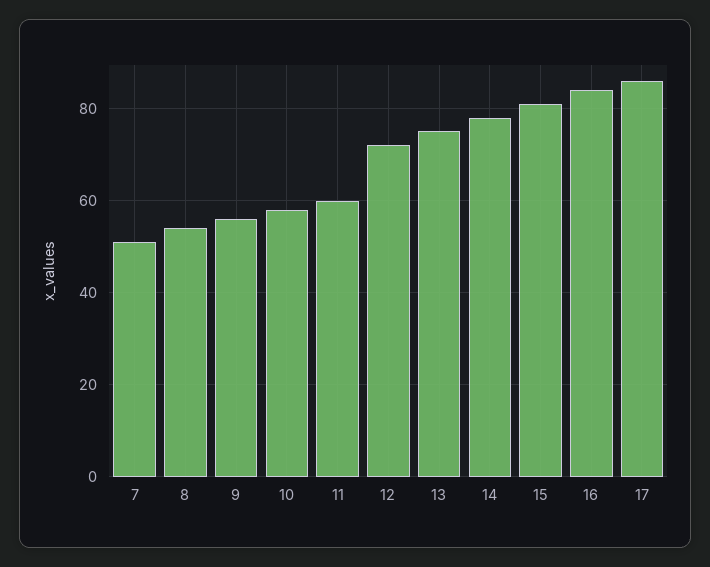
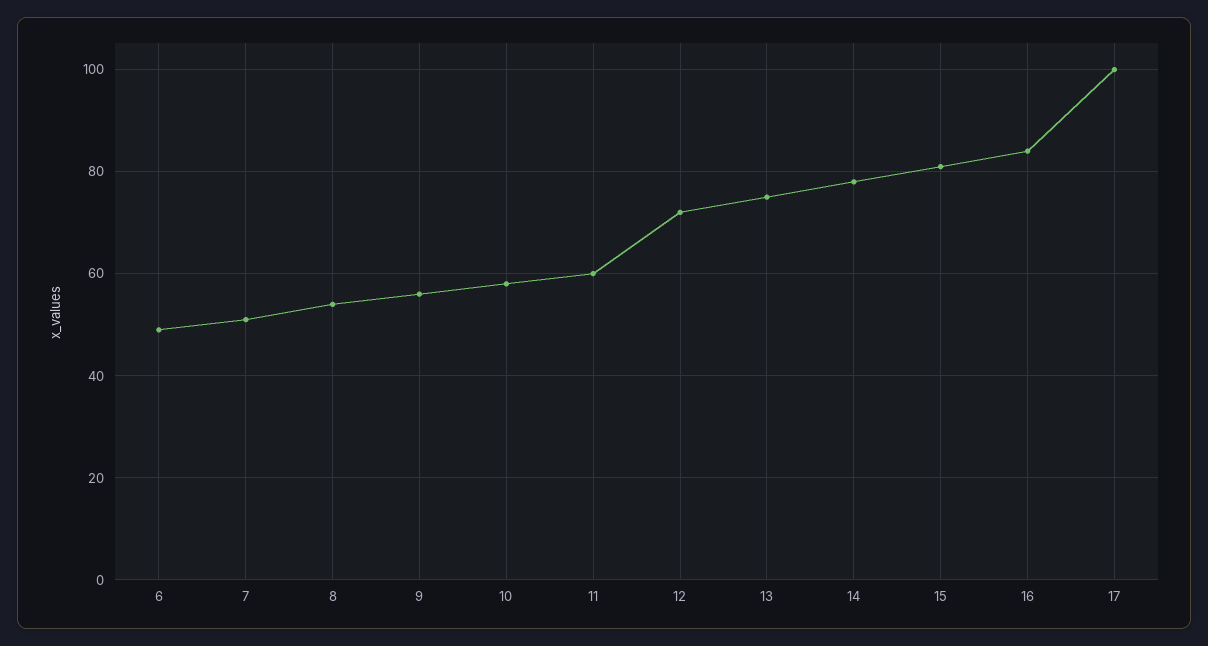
17: 85 -> 100
6: none -> 50

